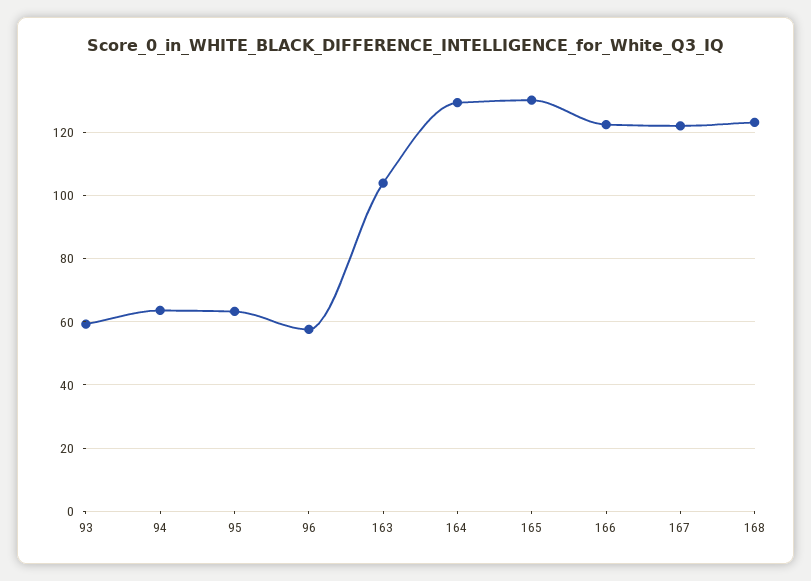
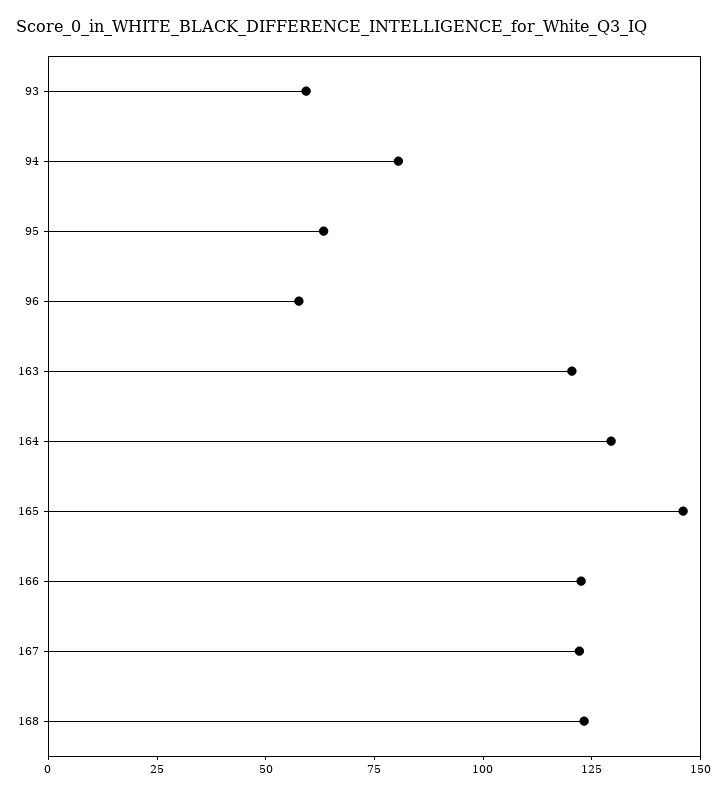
94: 64 -> 80
163: 104 -> 120
165: 130 -> 145

